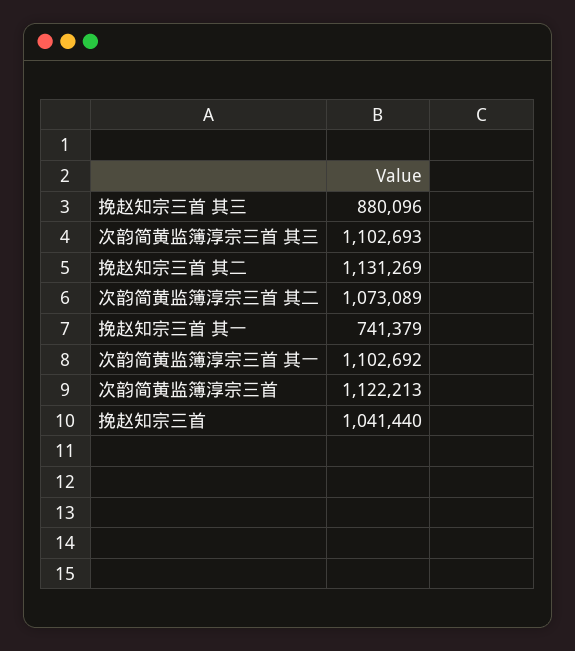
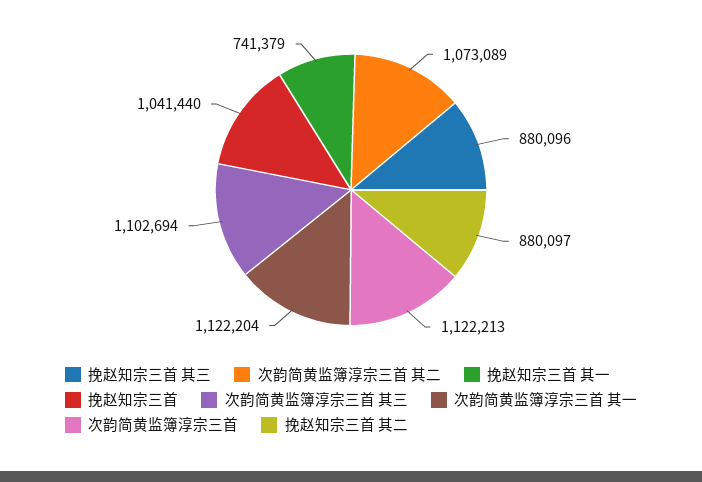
次韵简黄监簿淳宗三首 其三: 1102693 -> 1102694
挽赵知宗三首 其二: 1131269 -> 880097
次韵简黄监簿淳宗三首 其一: 1102692 -> 1122204

